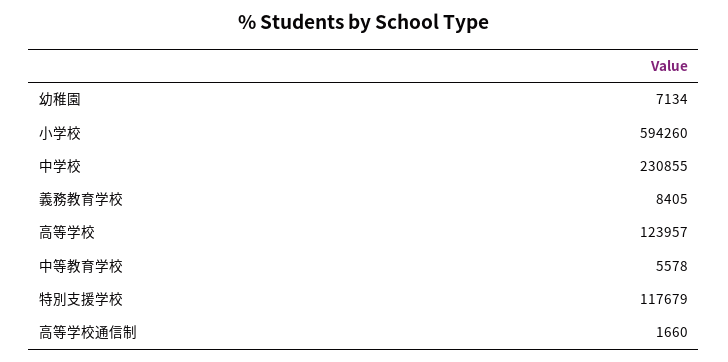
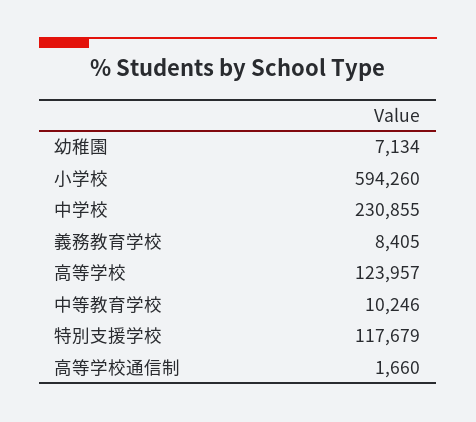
中等教育学校: 5578 -> 10246

